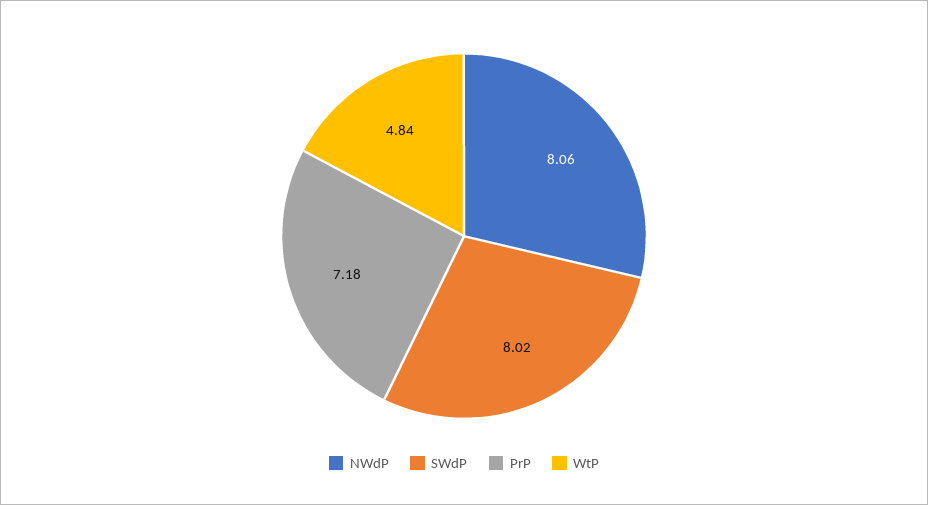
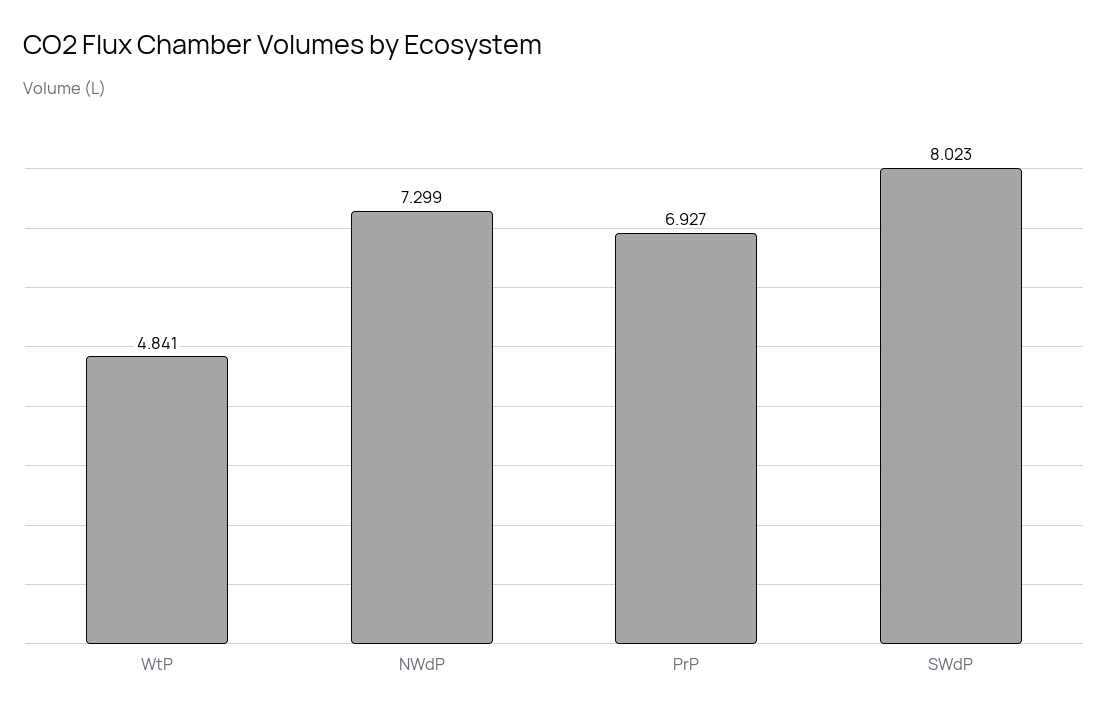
NWdP: 8.06 -> 7.299
PrP: 7.18 -> 6.927

